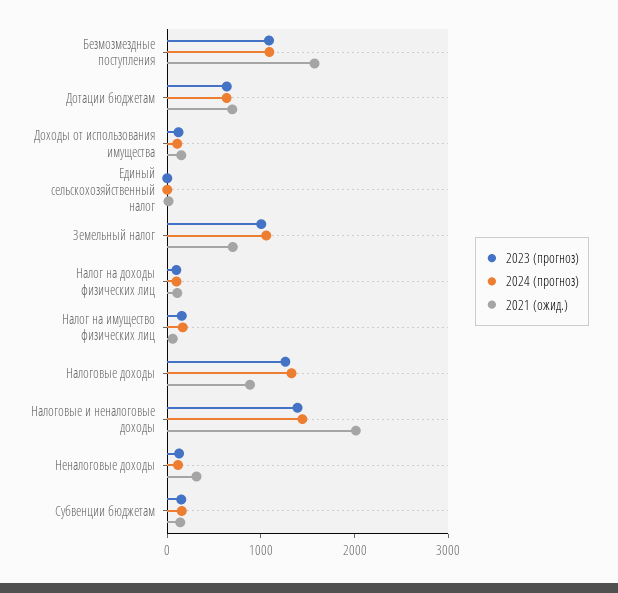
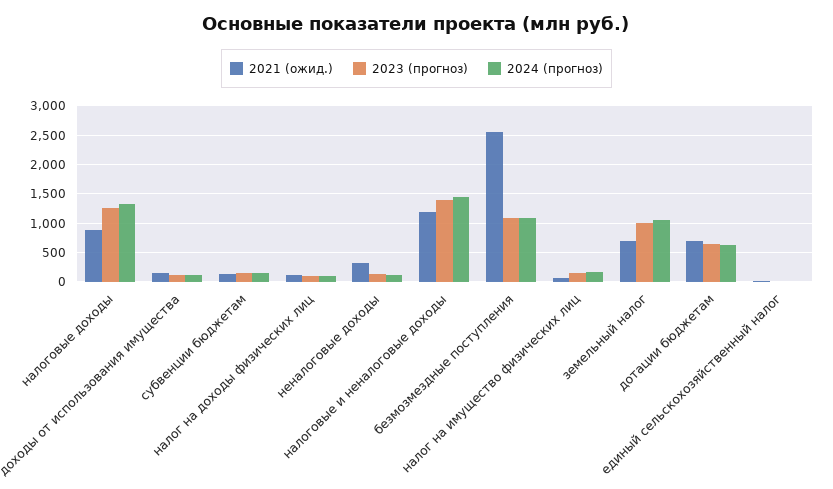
2021 (ожид.), Безмозмездные поступления: 1600 -> 2500
2021 (ожид.), Налоговые и неналоговые доходы: 2000 -> 1250

